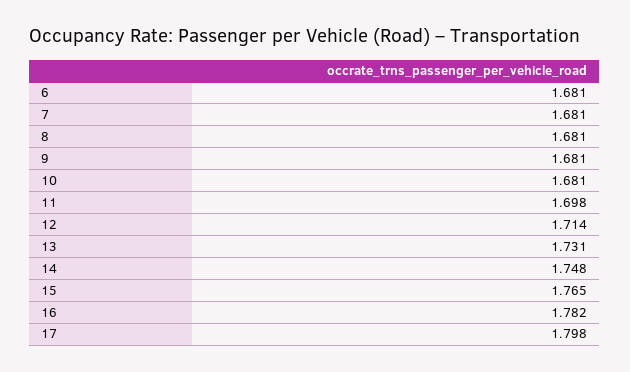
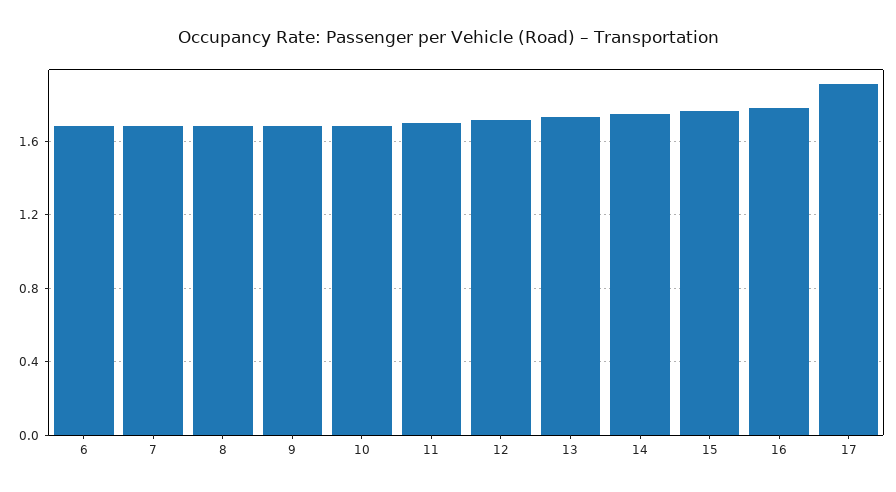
17: 1.798 -> 1.9

